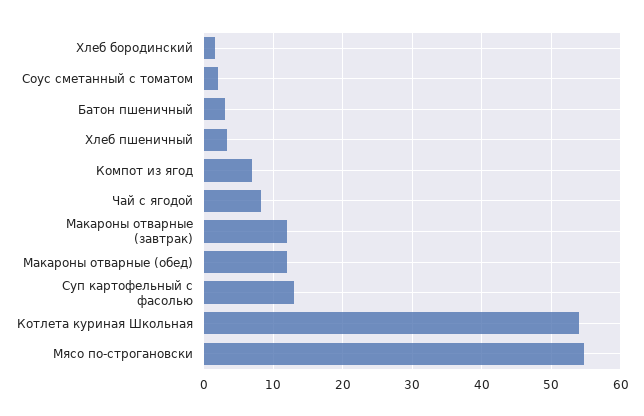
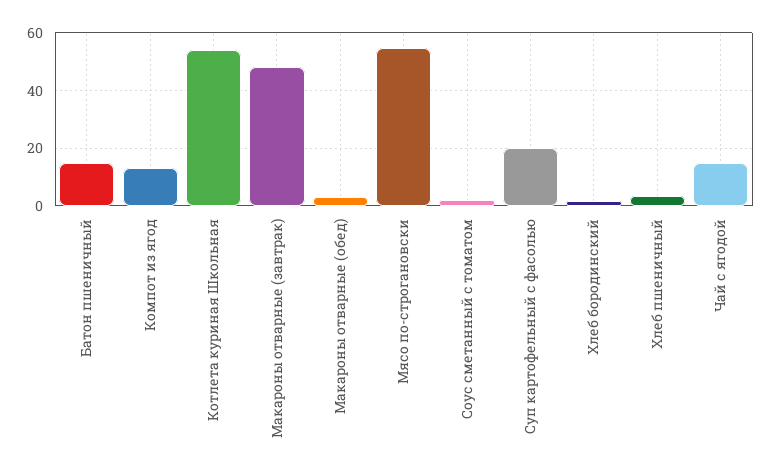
Батон пшеничный: 3 -> 15
Компот из ягод: 7 -> 12.5
Чай с ягодой: 8 -> 15
Макароны отварные (завтрак): 12 -> 47.5
Макароны отварные (обед): 12 -> 2.5
Суп картофельный с фасолью: 13 -> 20

